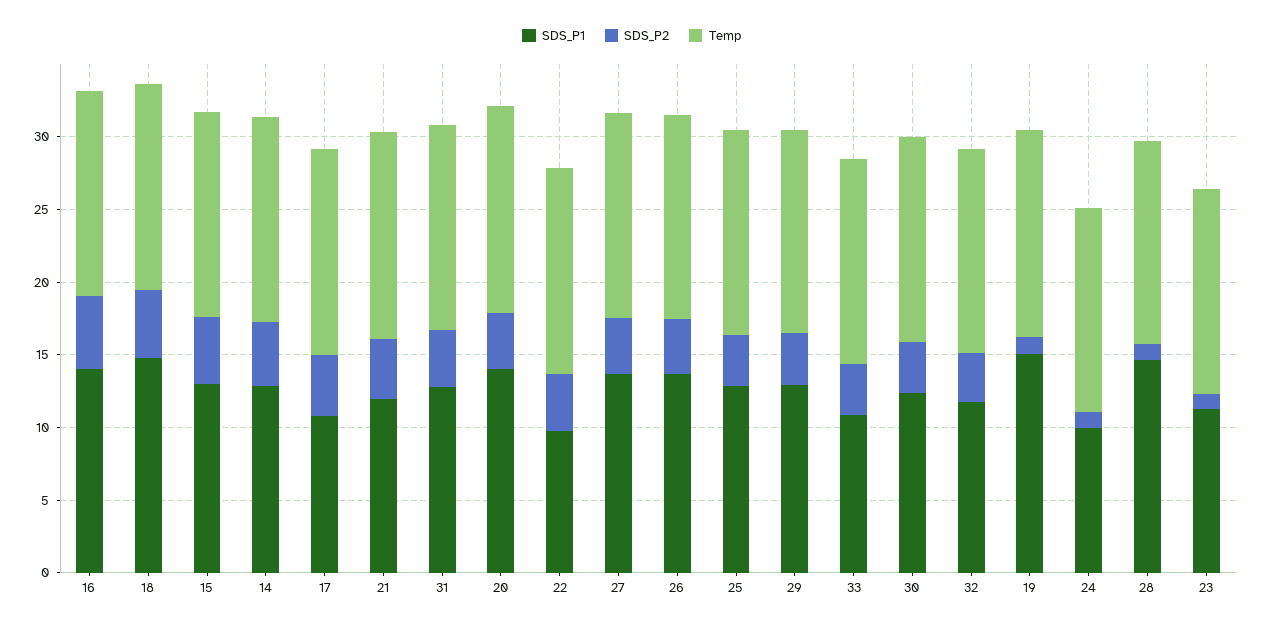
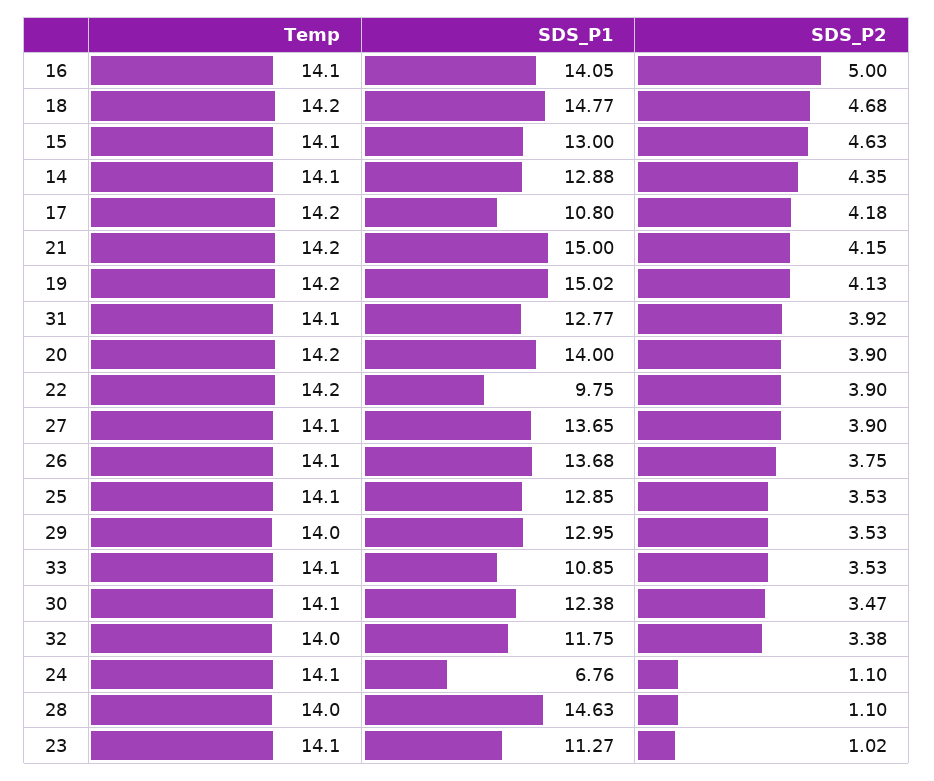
SDS_P1, 21: 12 -> 15
SDS_P2, 19: 1 -> 4.13
SDS_P1, 24: 10 -> 6.76

